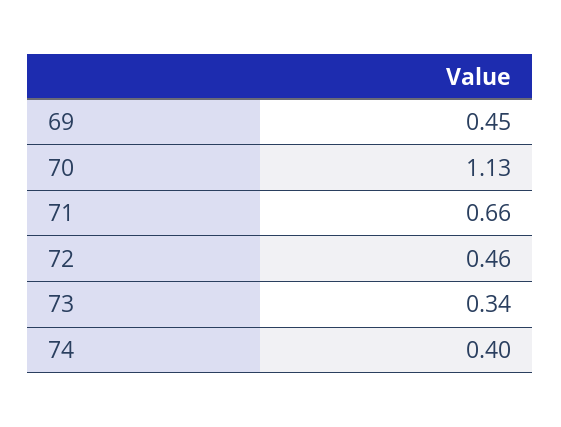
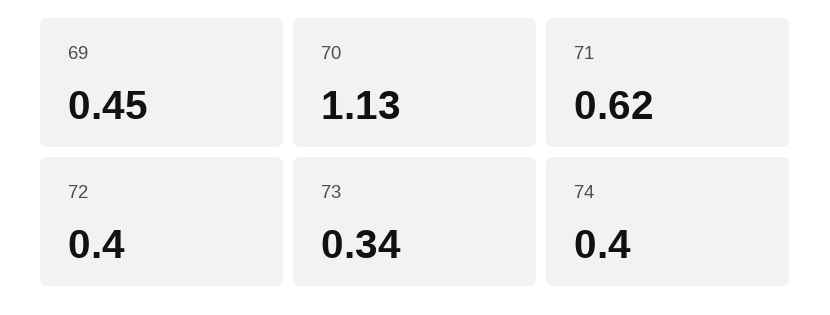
71: 0.66 -> 0.62
72: 0.46 -> 0.4

